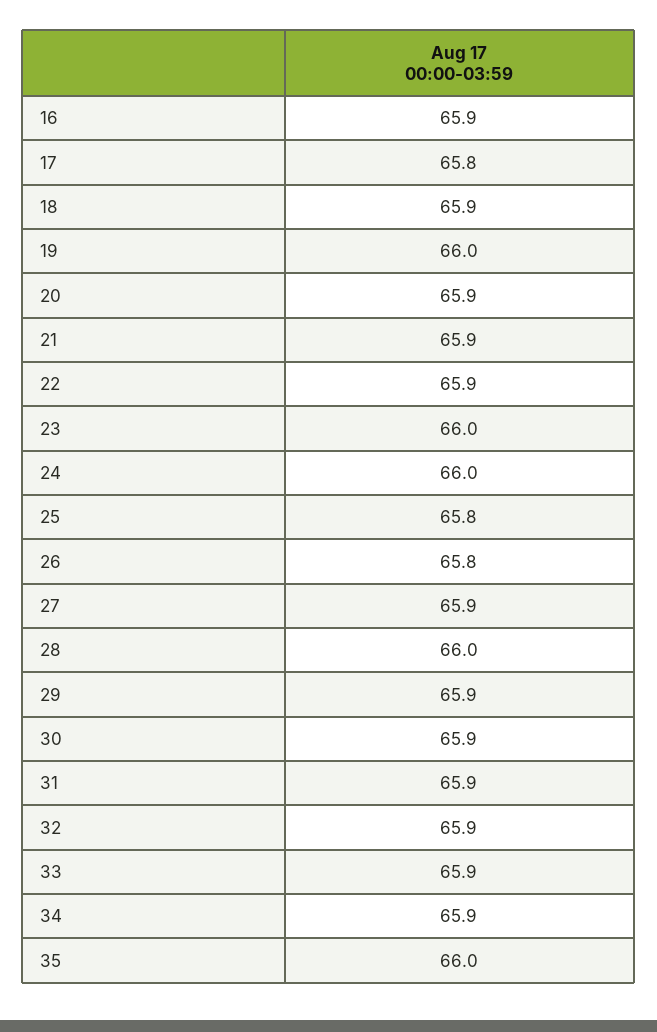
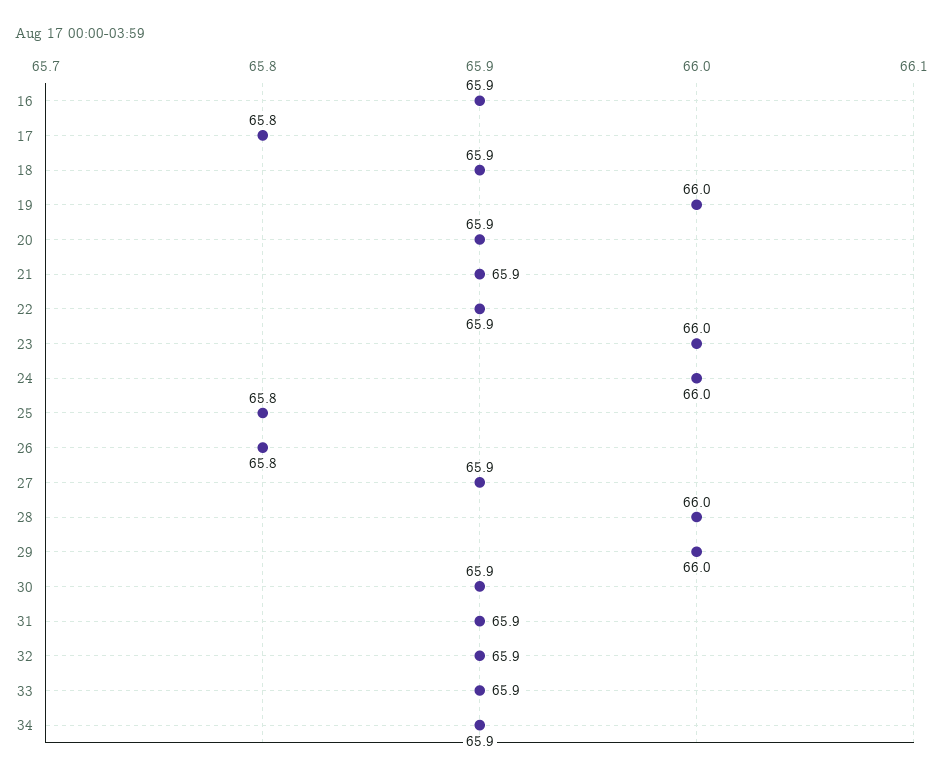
29: 65.9 -> 66
35: 66 -> none

